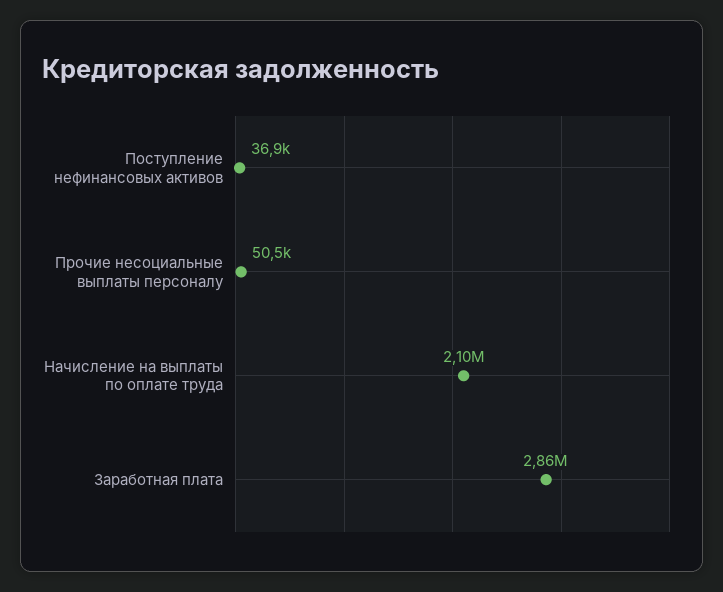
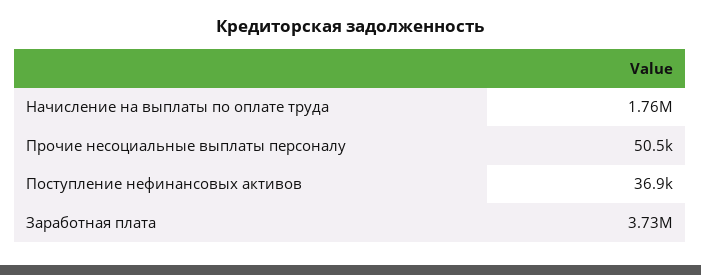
Начисление на выплаты по оплате труда: 2100000 -> 1760000
Заработная плата: 2860000 -> 3730000

